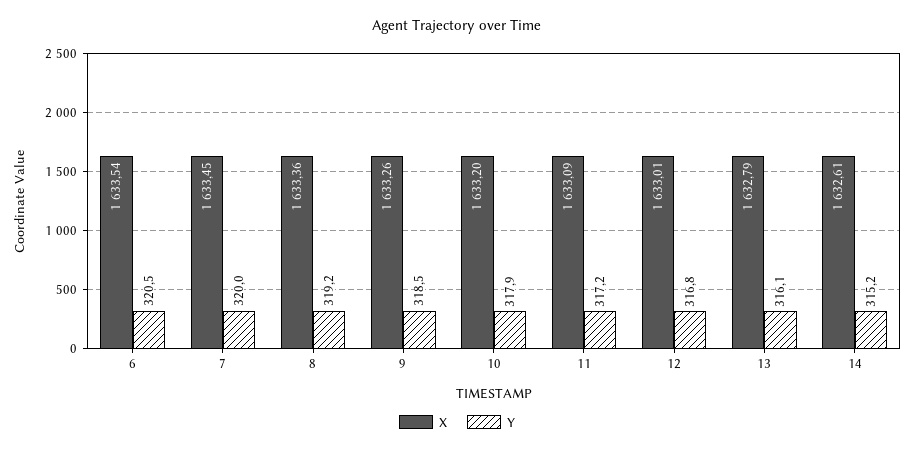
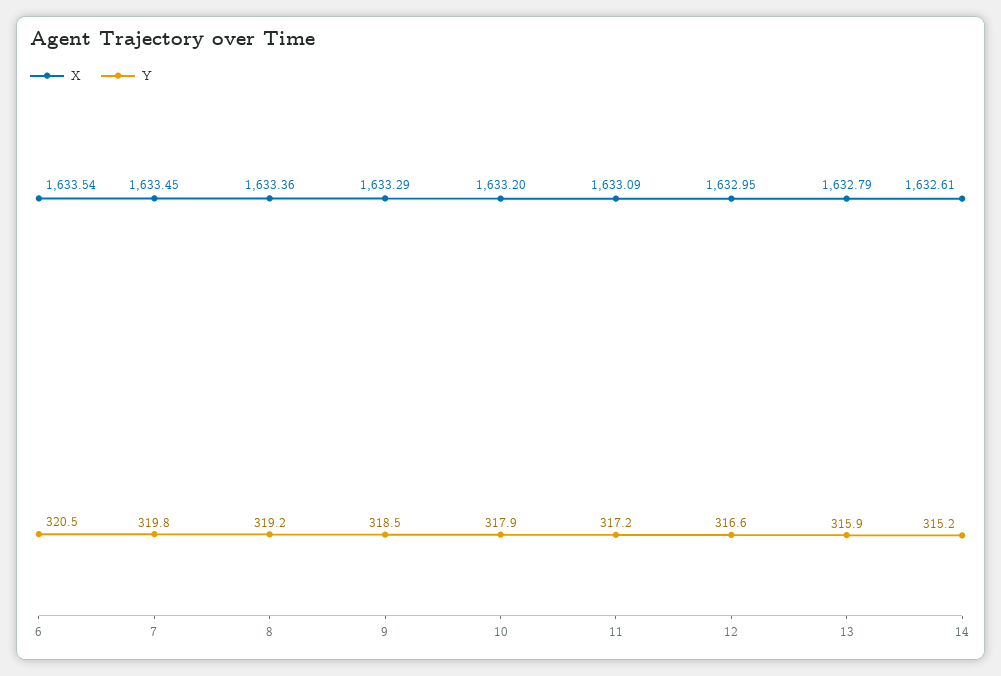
Y, 7: 320 -> 319.8
X, 9: 1633.26 -> 1633.29
X, 12: 1633.01 -> 1632.95
Y, 12: 316.8 -> 316.6
Y, 13: 316.1 -> 315.9

